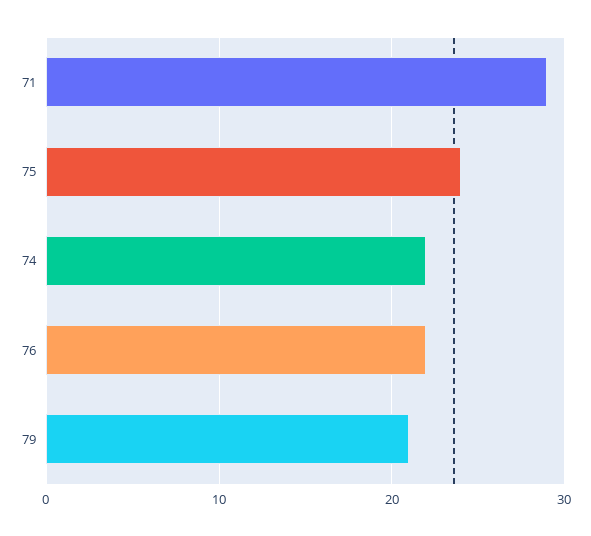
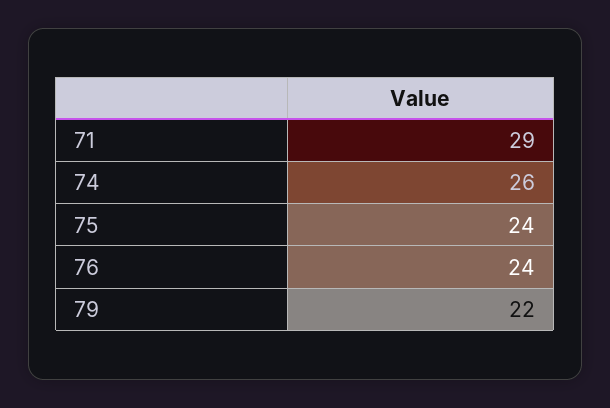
74: 22 -> 26
76: 22 -> 24
79: 21 -> 22

